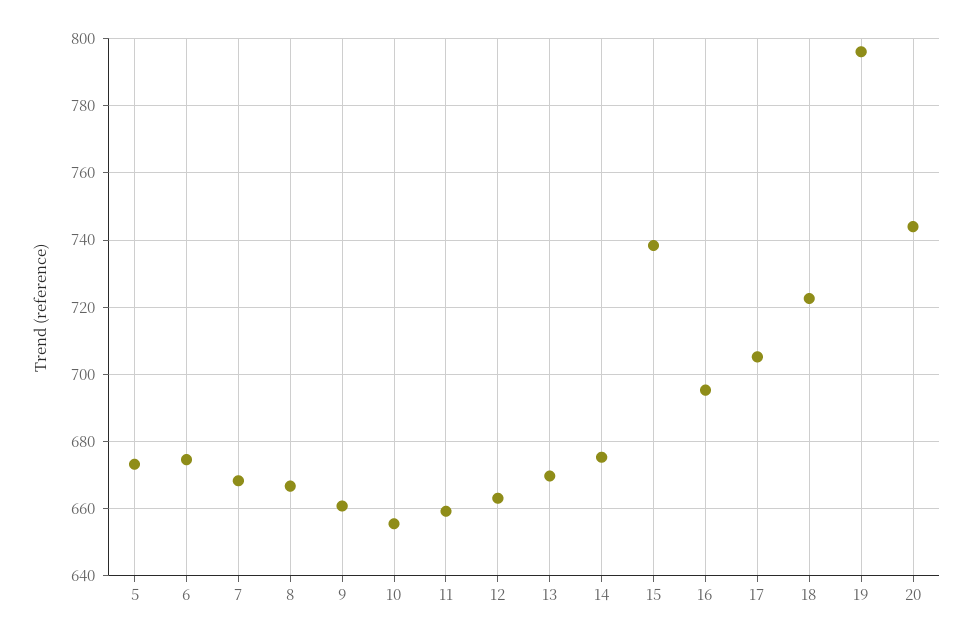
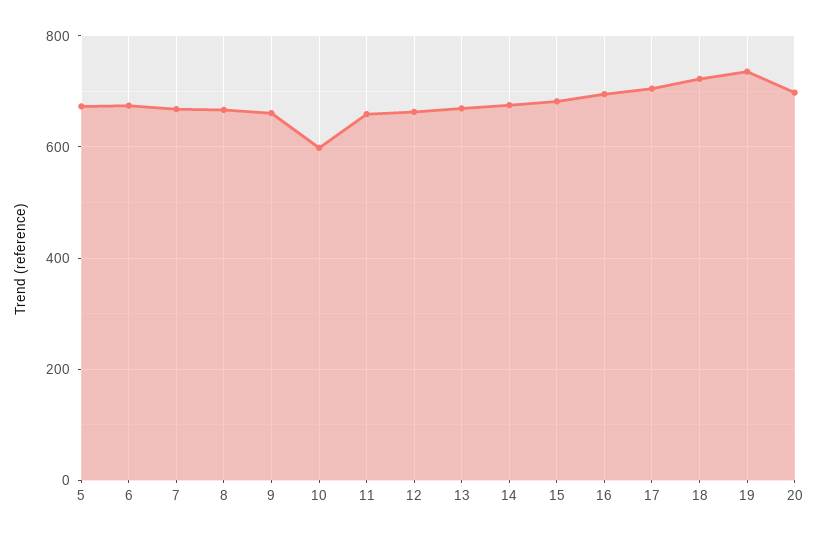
10: 656 -> 600
15: 738 -> 680
19: 796 -> 740
20: 744 -> 700

